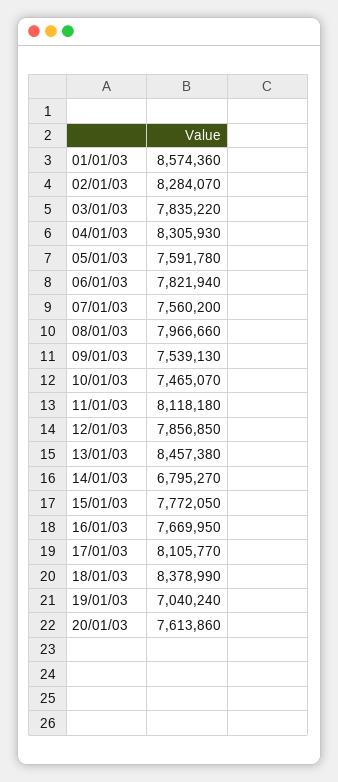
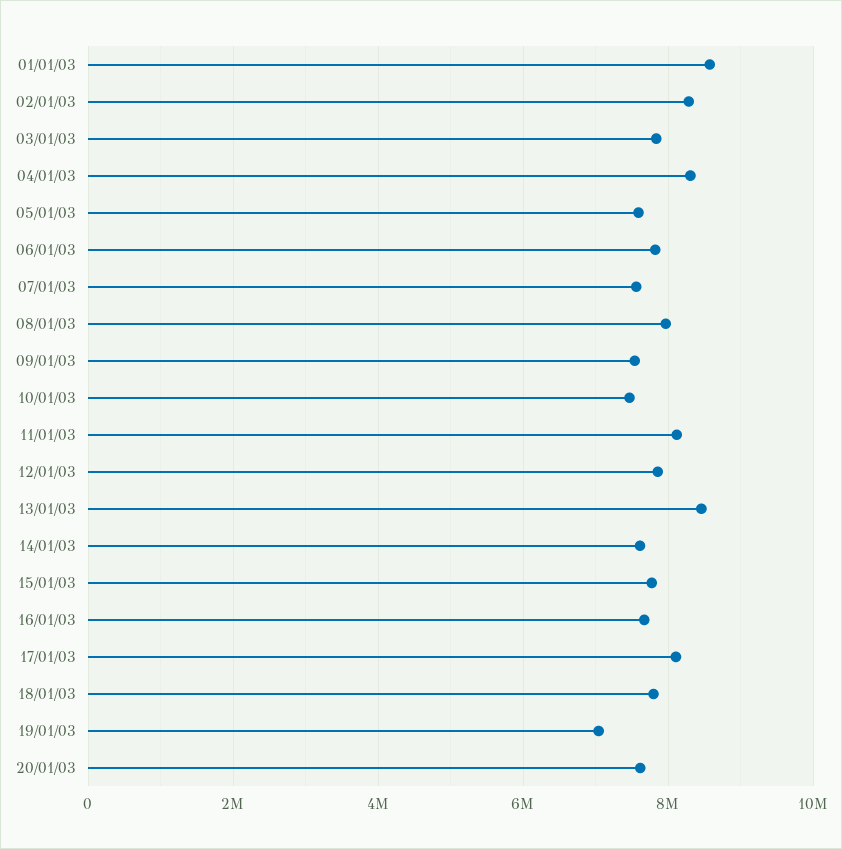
14/01/03: 6795270 -> 7600000
18/01/03: 8378990 -> 7800000

